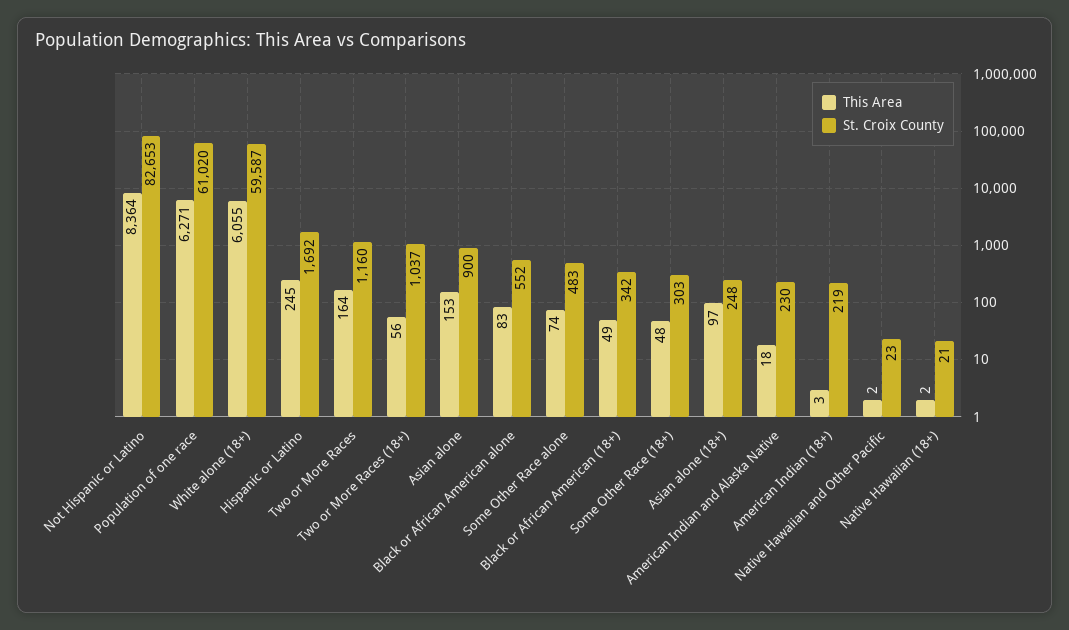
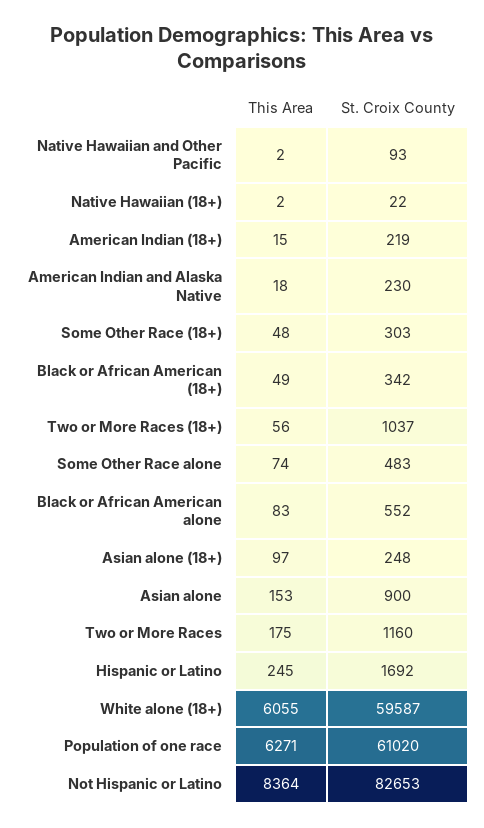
This Area, Two or More Races: 164 -> 175
This Area, American Indian (18+): 3 -> 15
St. Croix County, Native Hawaiian and Other Pacific: 23 -> 93
St. Croix County, Native Hawaiian (18+): 21 -> 22

